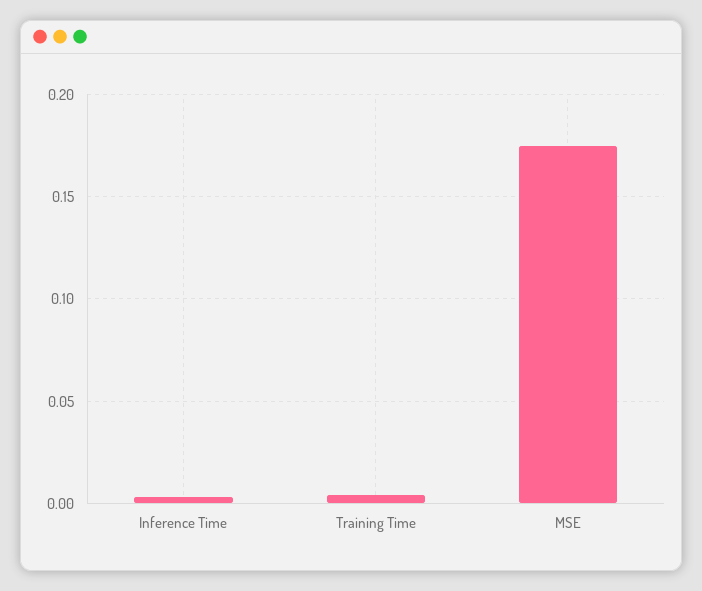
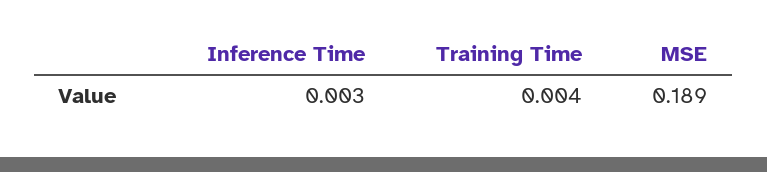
MSE: 0.175 -> 0.189

